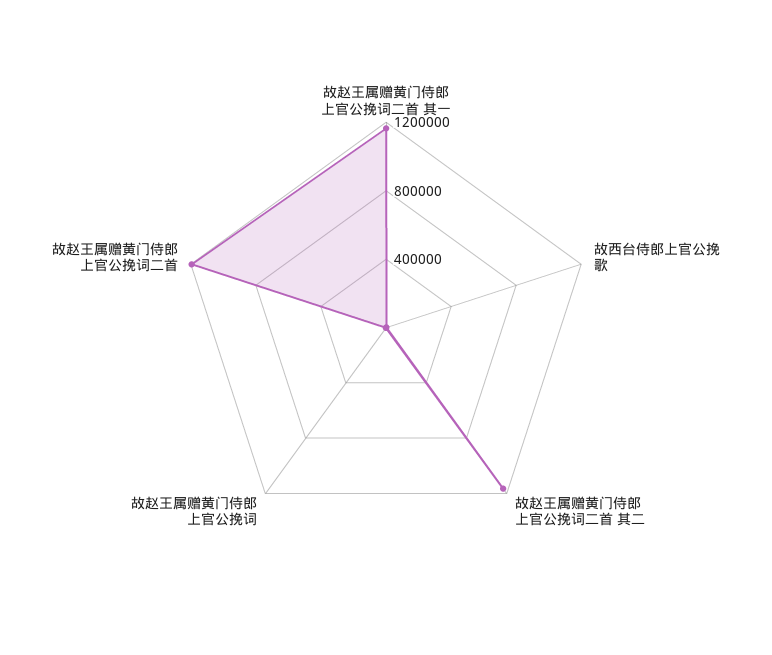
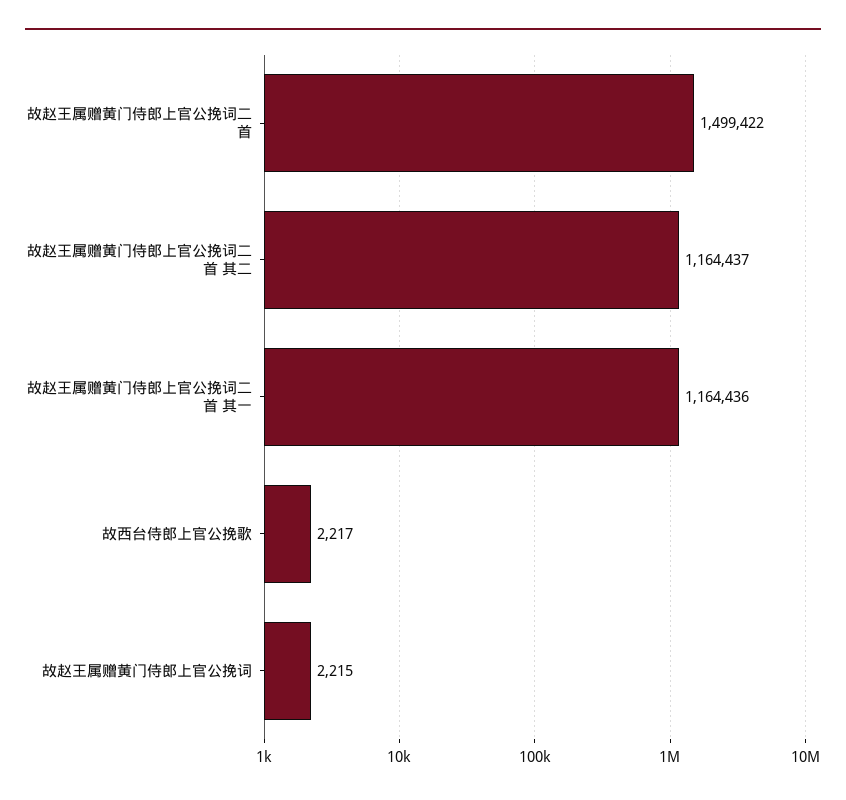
故赵王属赠黄门侍郎上官公挽词二首: 1200000 -> 1499422

